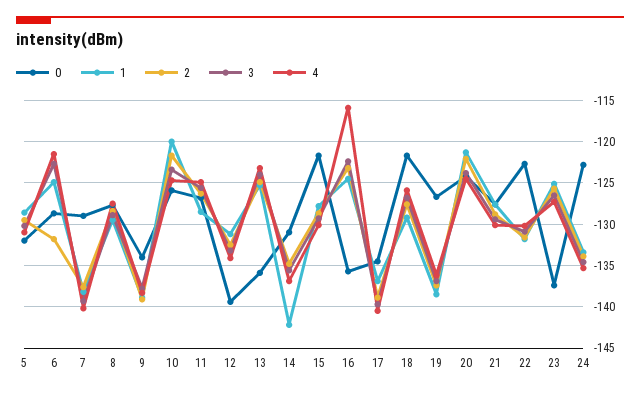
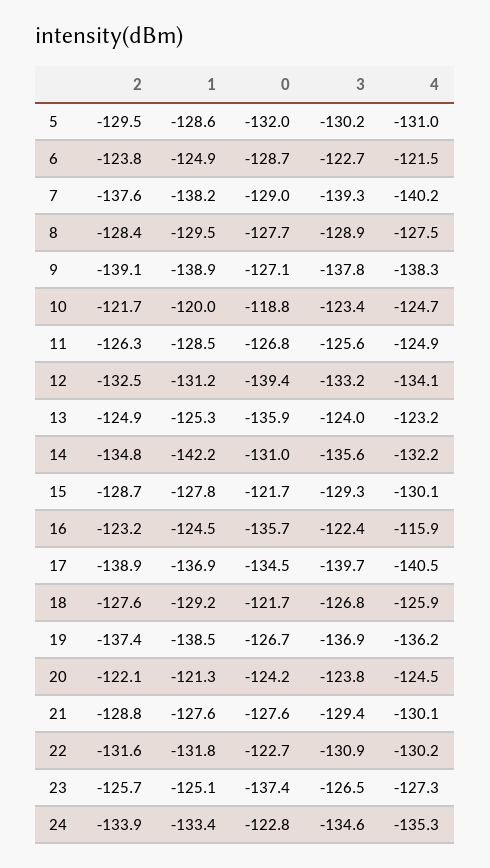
2, 6: -132 -> -123.8
0, 9: -134 -> -127.1
0, 10: -126 -> -118.8
4, 14: -137 -> -132.2

